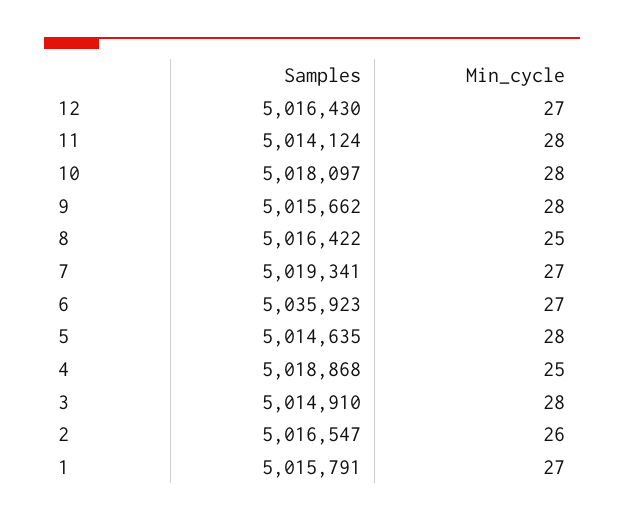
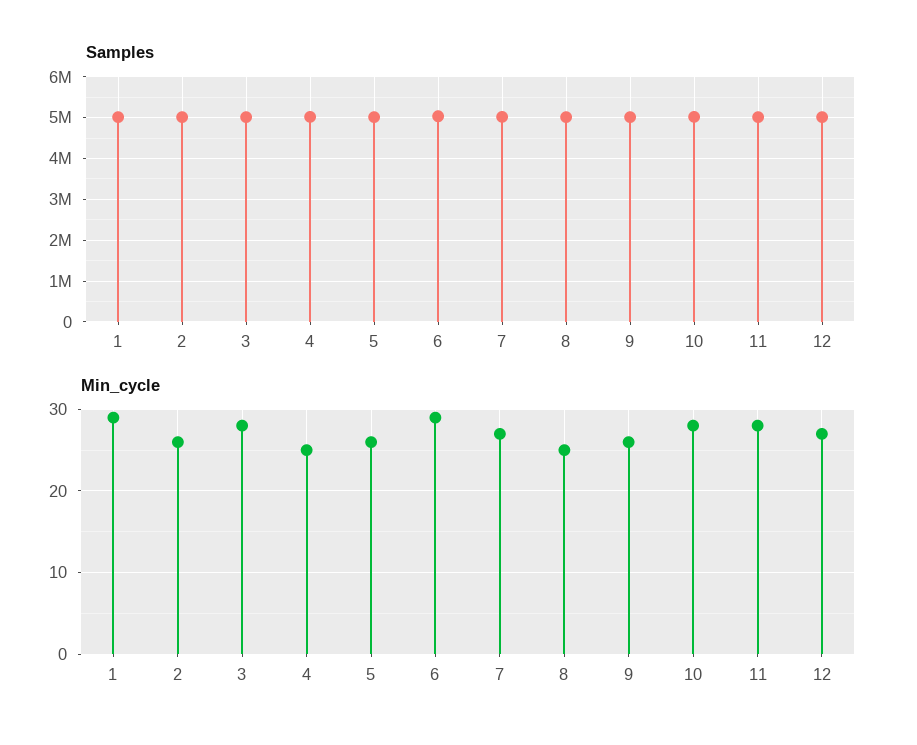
Min_cycle, 9: 28 -> 26
Min_cycle, 6: 27 -> 29
Min_cycle, 5: 28 -> 26
Min_cycle, 1: 27 -> 29

